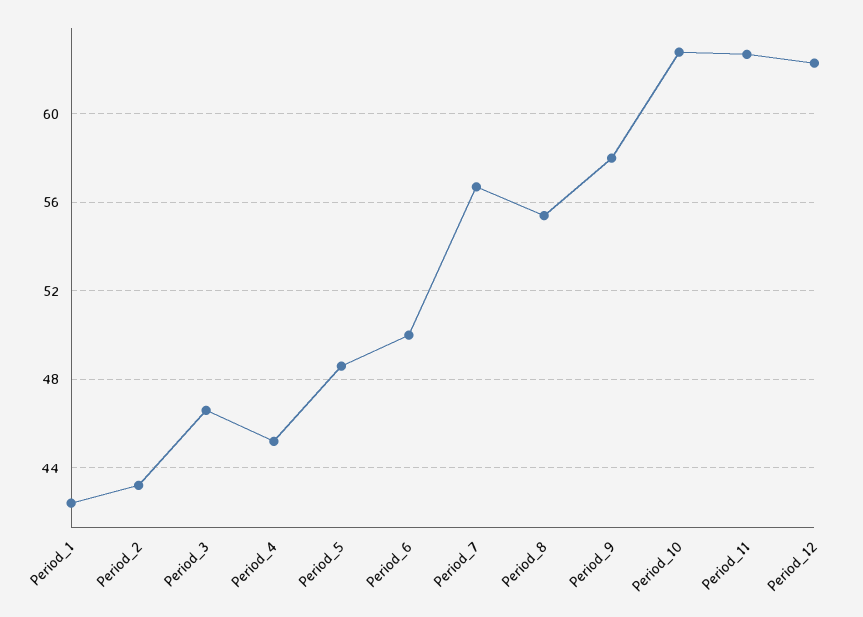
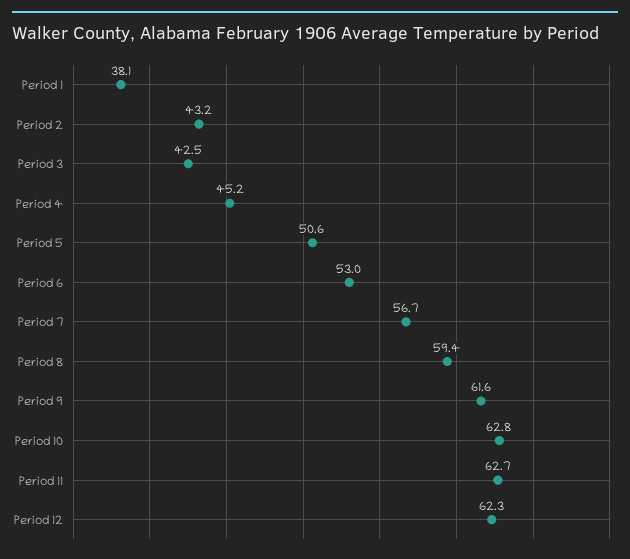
Period_1: 42.5 -> 38.1
Period_3: 46.5 -> 42.5
Period_5: 48.5 -> 50.6
Period_6: 50 -> 53
Period_8: 55.5 -> 59.4
Period_9: 58 -> 61.6

